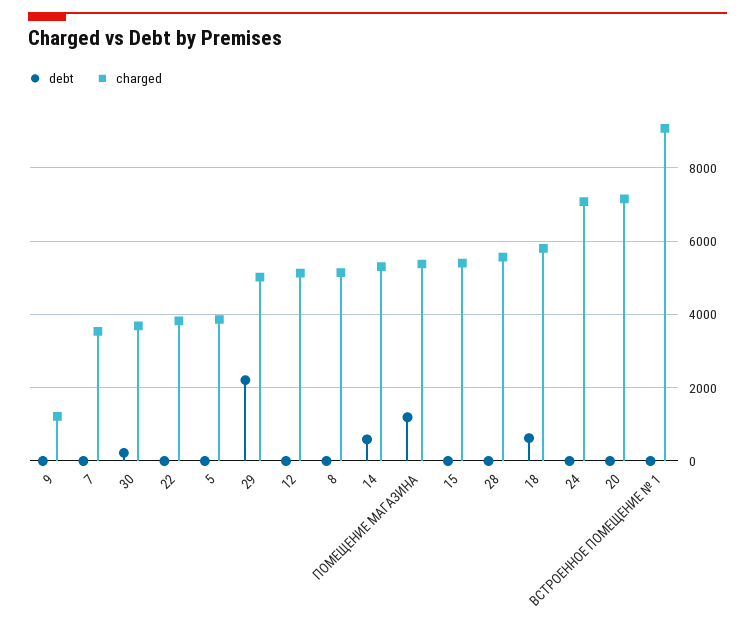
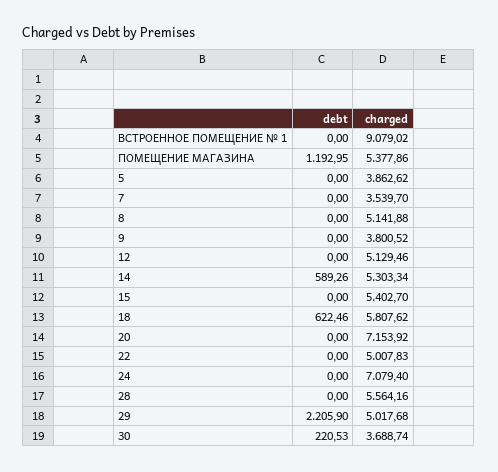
charged, 9: 1200 -> 3800.52
charged, 22: 3800 -> 5007.83

